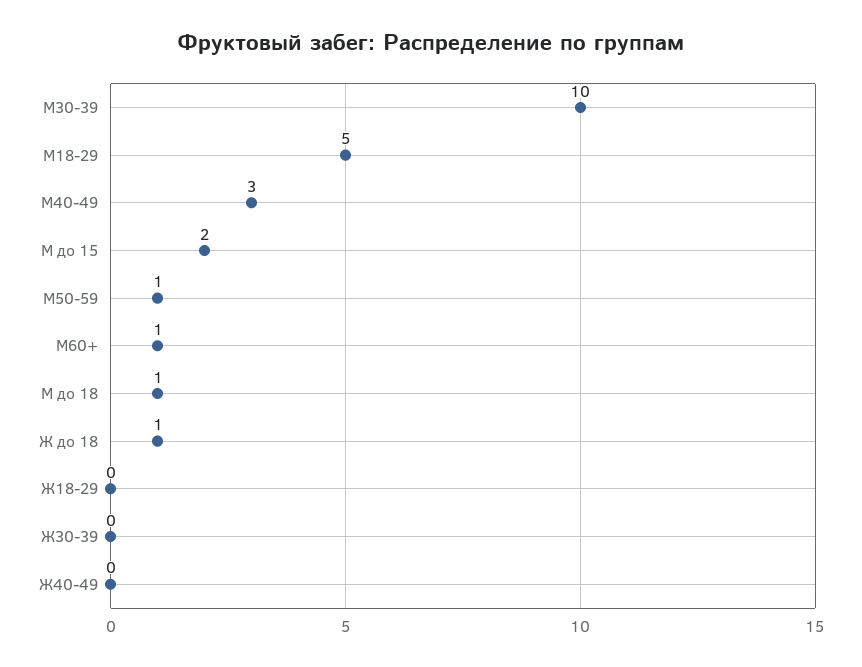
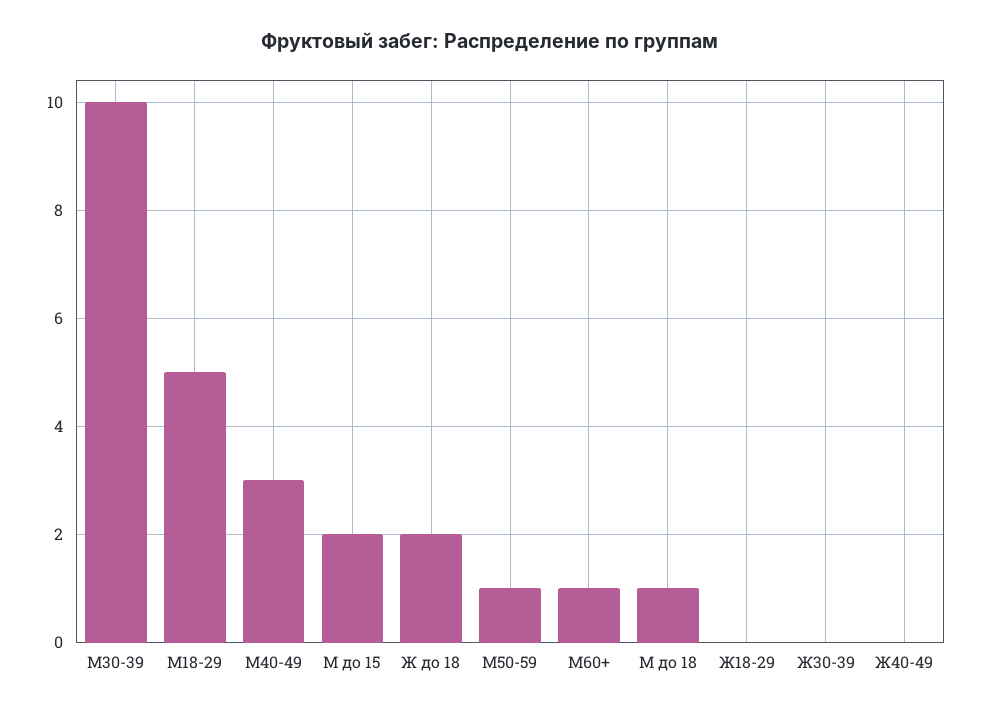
Ж до 18: 1 -> 2

